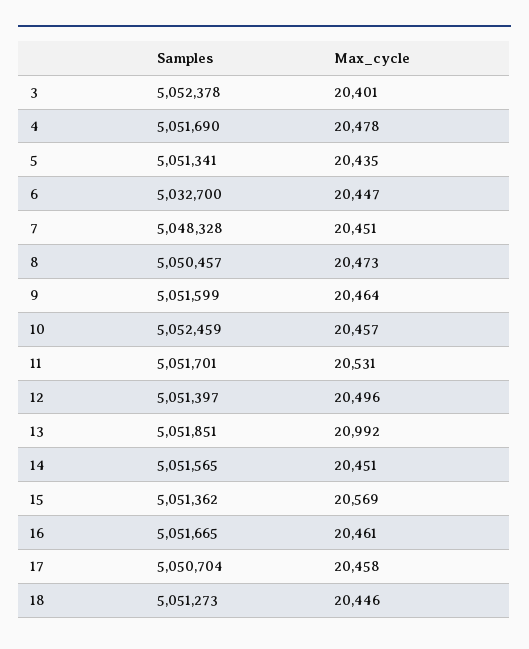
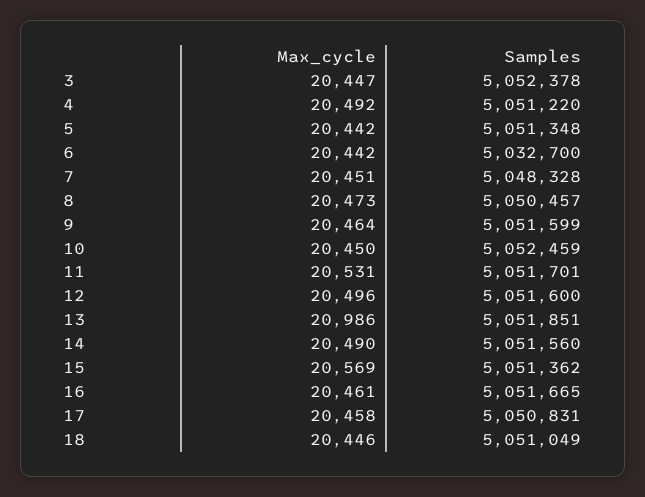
Max_cycle, 3: 20401 -> 20447
Samples, 4: 5051690 -> 5051220
Max_cycle, 4: 20478 -> 20492
Samples, 5: 5051341 -> 5051348
Max_cycle, 5: 20435 -> 20442
Max_cycle, 6: 20447 -> 20442
Max_cycle, 10: 20457 -> 20450
Samples, 12: 5051397 -> 5051600
Max_cycle, 13: 20992 -> 20986
Samples, 14: 5051565 -> 5051560
Max_cycle, 14: 20451 -> 20490
Samples, 17: 5050704 -> 5050831
Samples, 18: 5051273 -> 5051049

